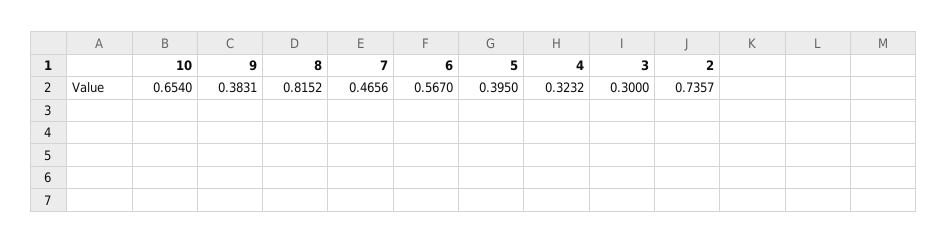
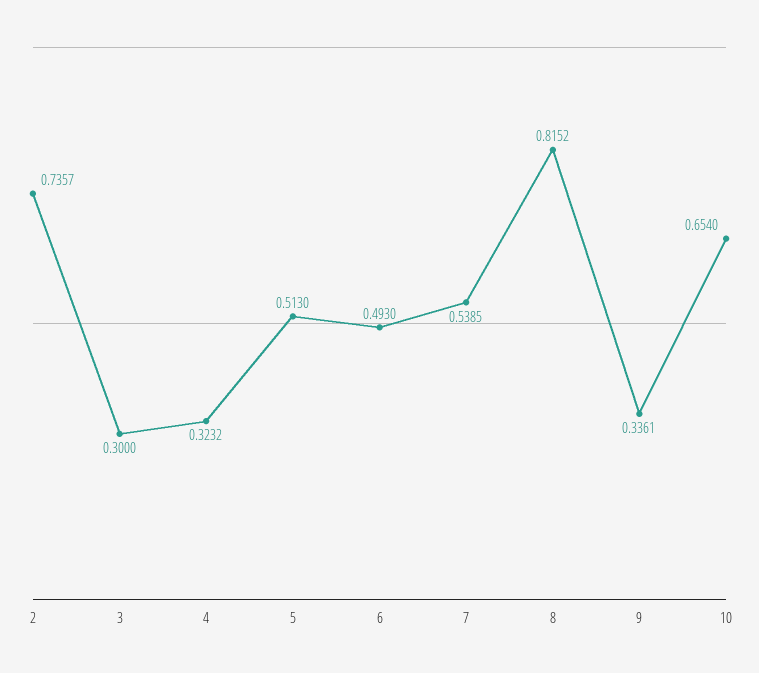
9: 0.3831 -> 0.3361
7: 0.4656 -> 0.5385
6: 0.567 -> 0.493
5: 0.395 -> 0.513

